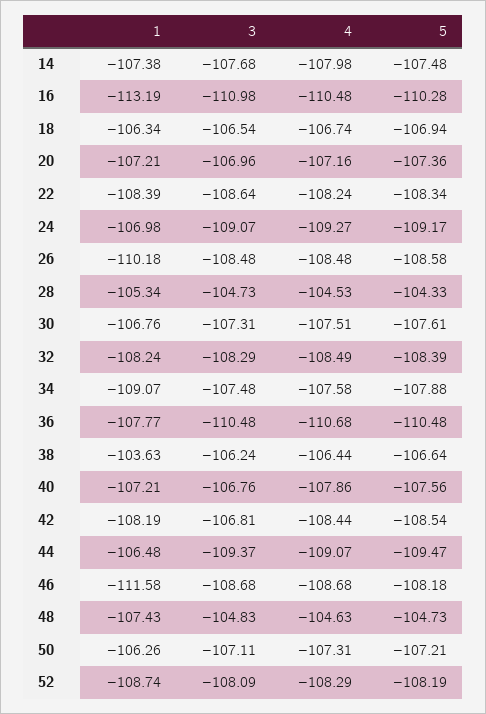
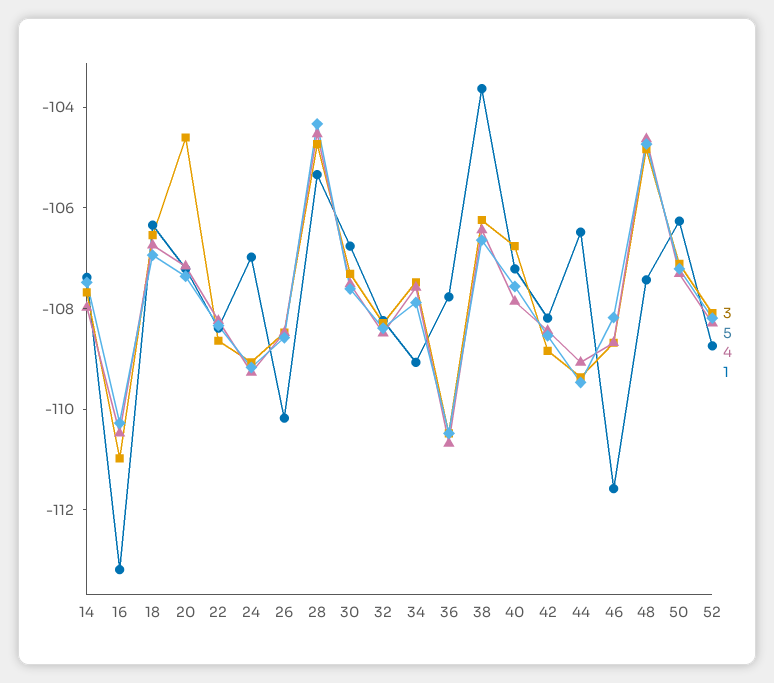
3, 20: -106.96 -> -104.5
3, 42: -106.81 -> -109

